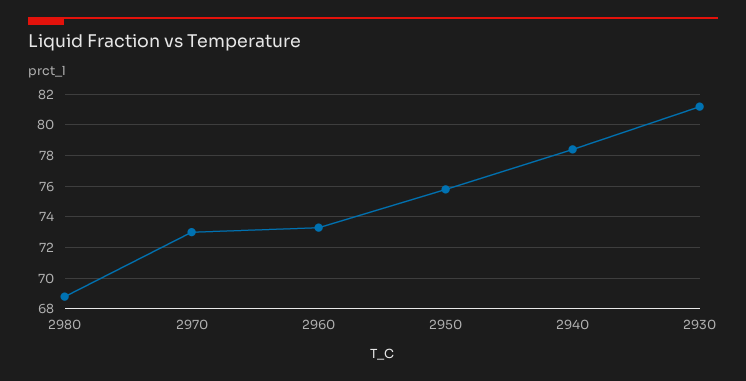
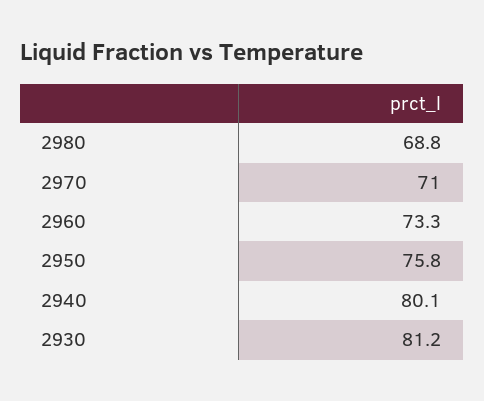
2970: 73 -> 71
2940: 78.5 -> 80.1

